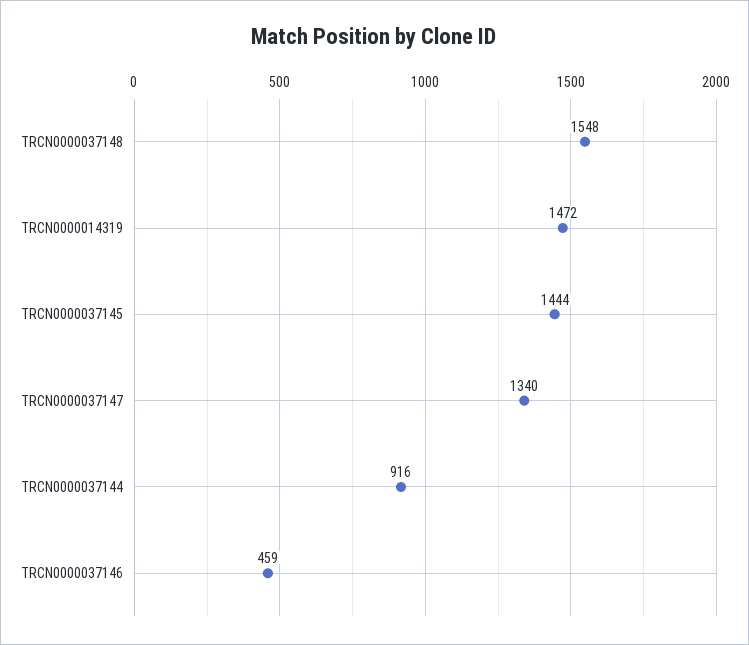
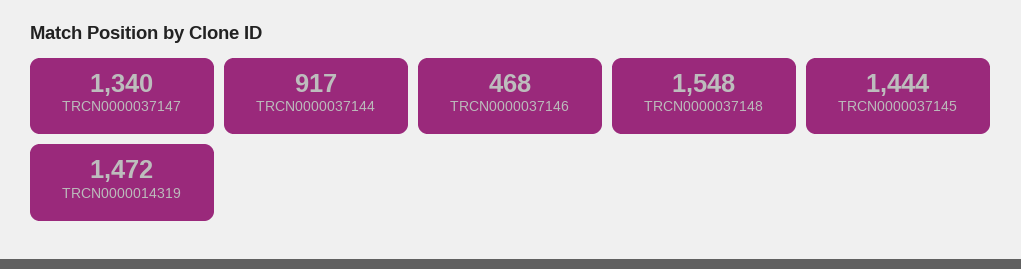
TRCN0000037144: 916 -> 917
TRCN0000037146: 459 -> 468

